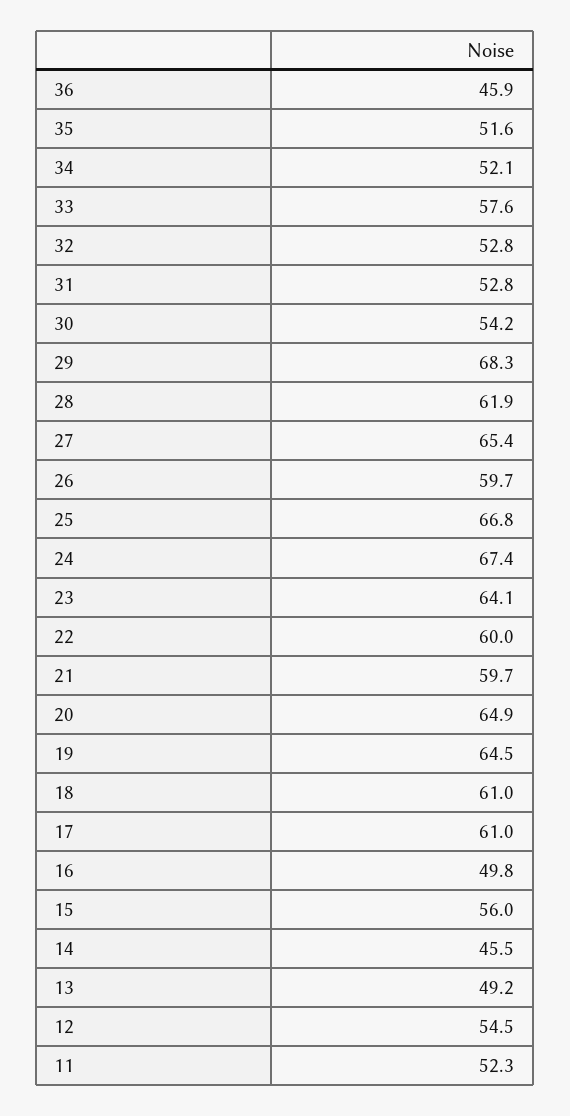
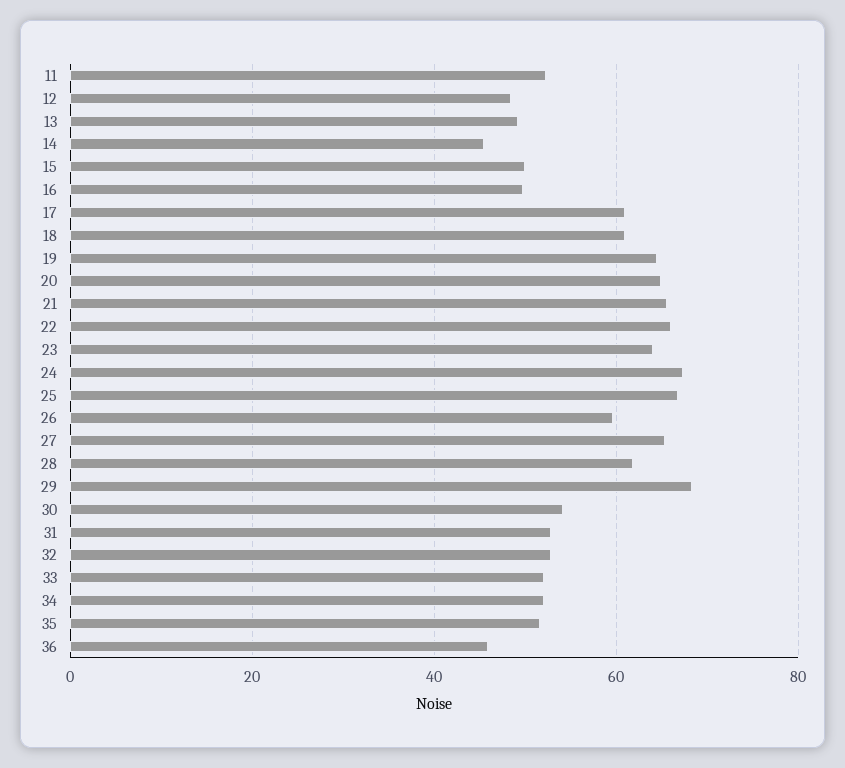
33: 57.6 -> 52
22: 60 -> 66
21: 59.7 -> 66
15: 56 -> 50
12: 54.5 -> 48

